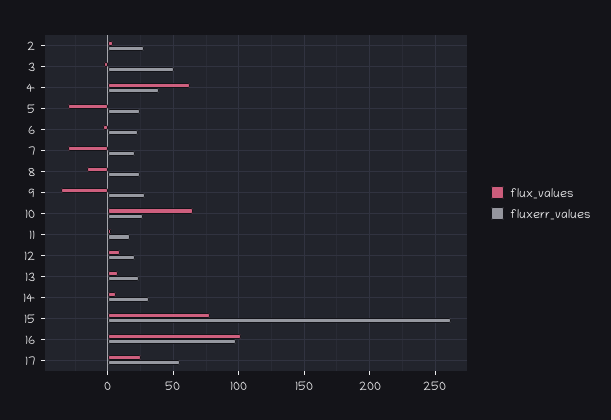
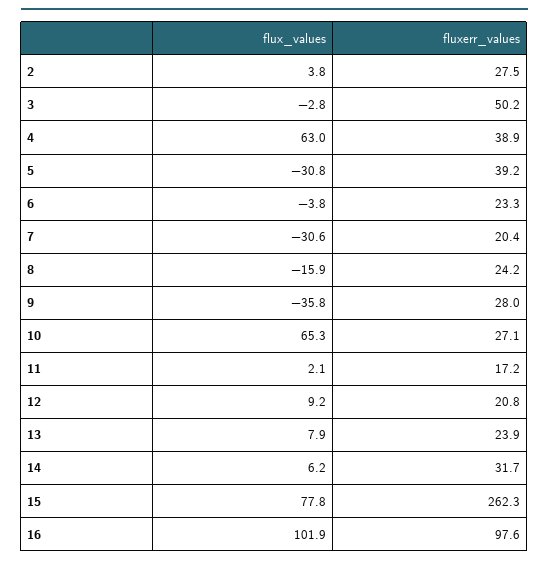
fluxerr_values, 5: 25 -> 39.2
flux_values, 17: 25 -> none
fluxerr_values, 17: 55 -> none

